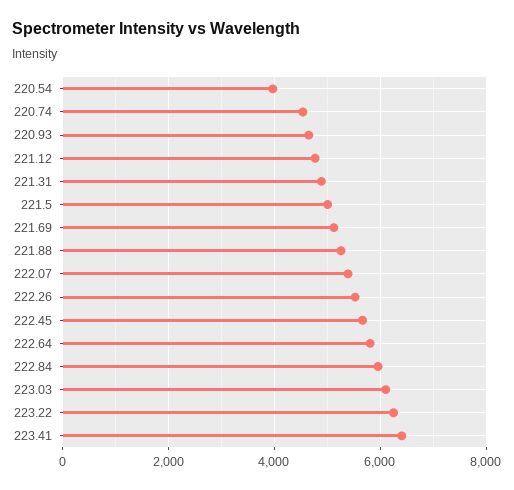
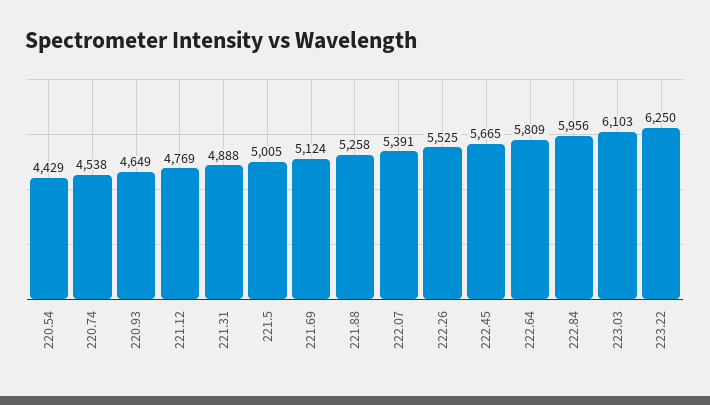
220.54: 4000 -> 4429
223.41: 6400 -> none

